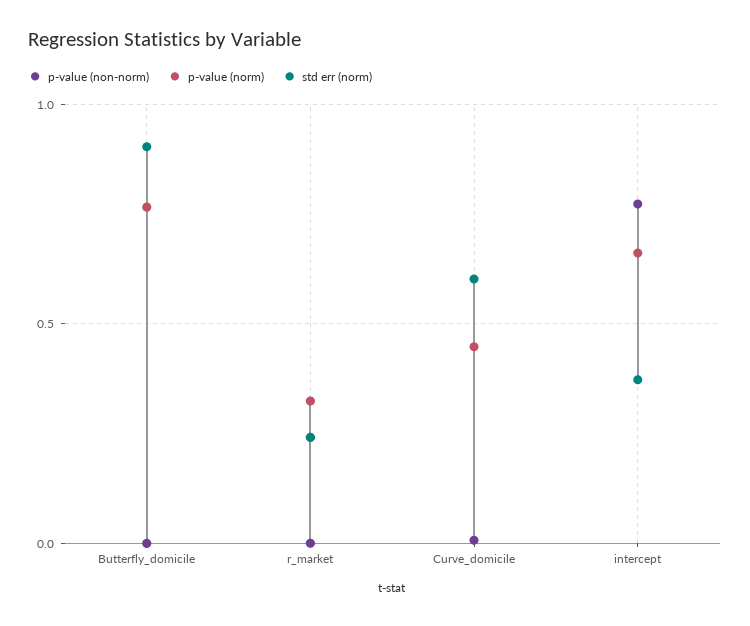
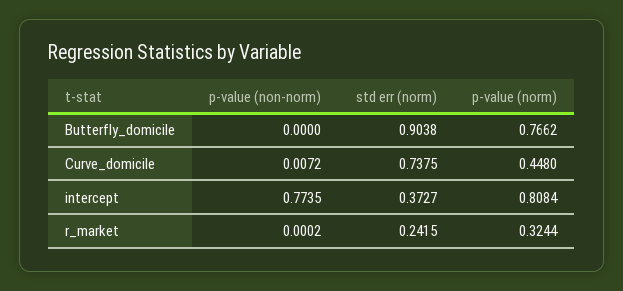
std err (norm), Curve_domicile: 0.6 -> 0.7375
p-value (norm), intercept: 0.65 -> 0.8084

